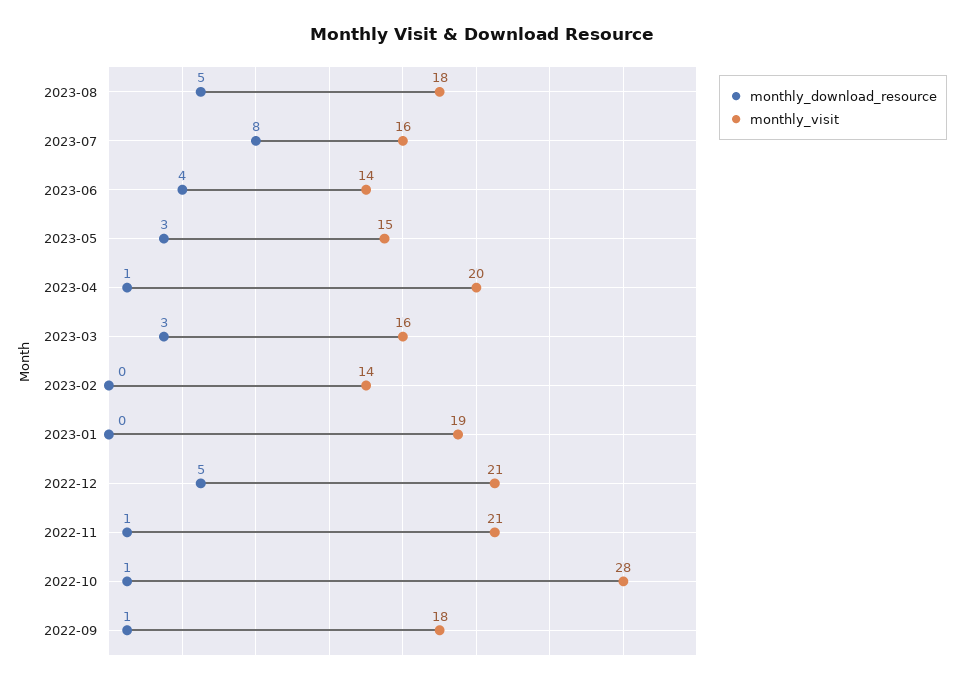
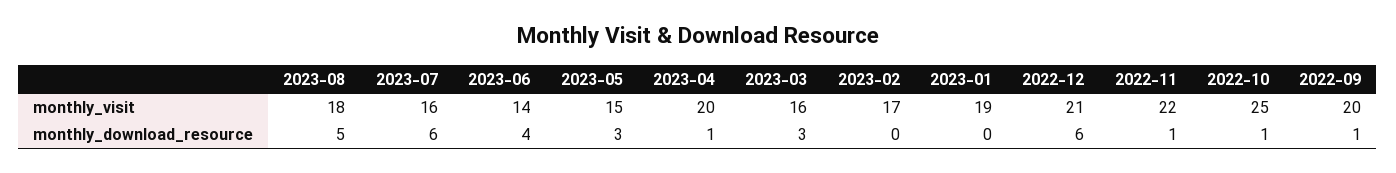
monthly_download_resource, 2023-07: 8 -> 6
monthly_visit, 2023-02: 14 -> 17
monthly_download_resource, 2022-12: 5 -> 6
monthly_visit, 2022-11: 21 -> 22
monthly_visit, 2022-10: 28 -> 25
monthly_visit, 2022-09: 18 -> 20

